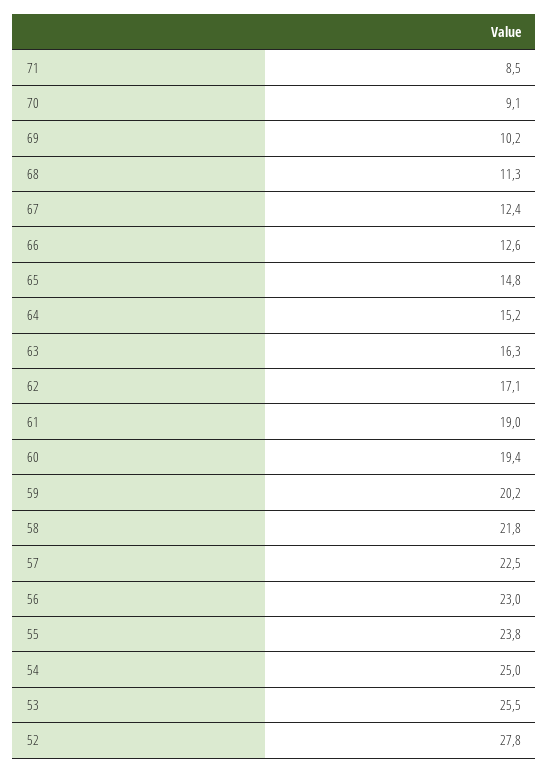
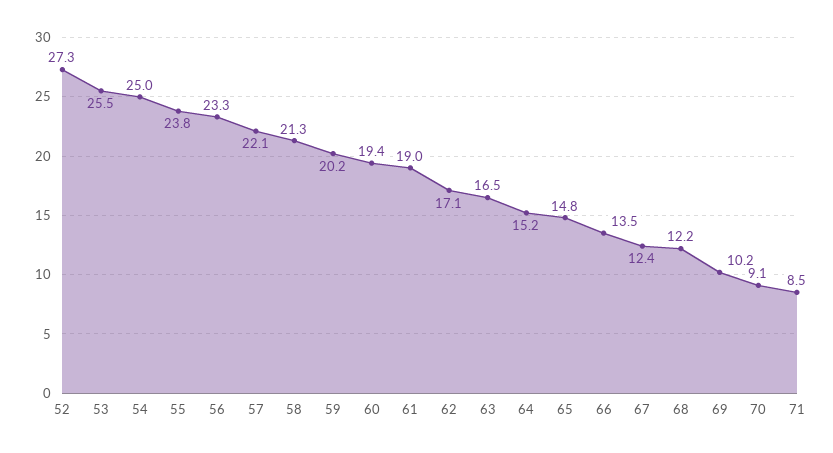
68: 11.3 -> 12.2
66: 12.6 -> 13.5
63: 16.3 -> 16.5
58: 21.8 -> 21.3
57: 22.5 -> 22.1
56: 23 -> 23.3
52: 27.8 -> 27.3

